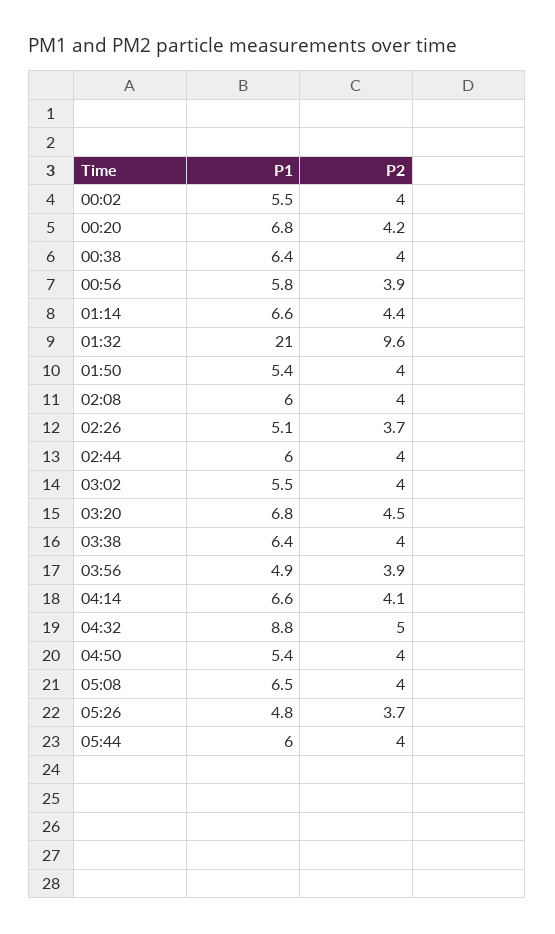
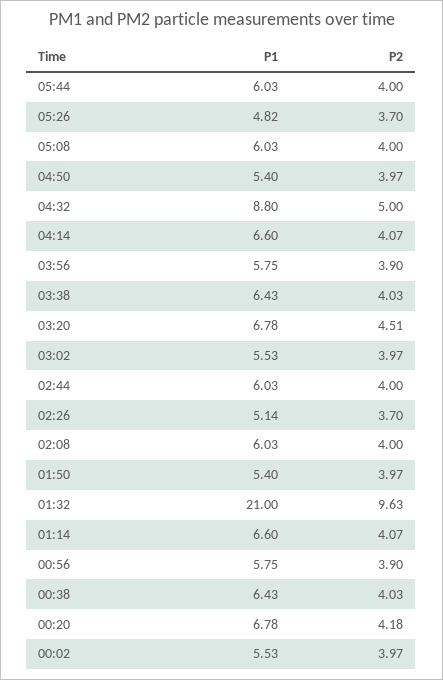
P2, 01:14: 4.4 -> 4.07
P1, 03:56: 4.9 -> 5.75
P1, 05:08: 6.5 -> 6.03

